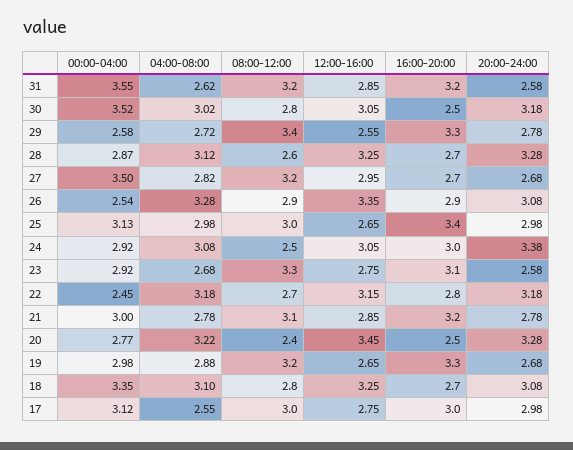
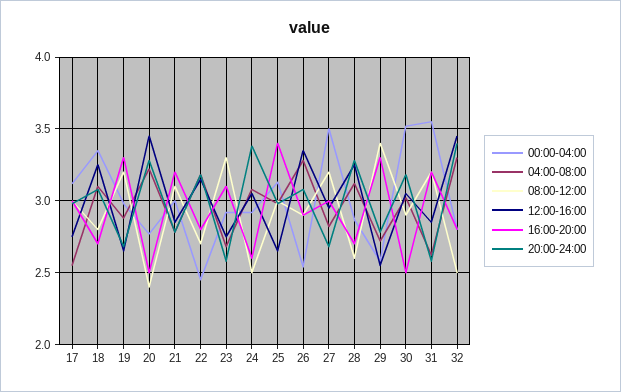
08:00-12:00, 30: 2.8 -> 2.9
16:00-20:00, 27: 2.7 -> 3
16:00-20:00, 24: 3 -> 2.6
00:00-04:00, 32: none -> 2.8
04:00-08:00, 32: none -> 3.3
08:00-12:00, 32: none -> 2.5
12:00-16:00, 32: none -> 3.45
16:00-20:00, 32: none -> 2.8
20:00-24:00, 32: none -> 3.4

